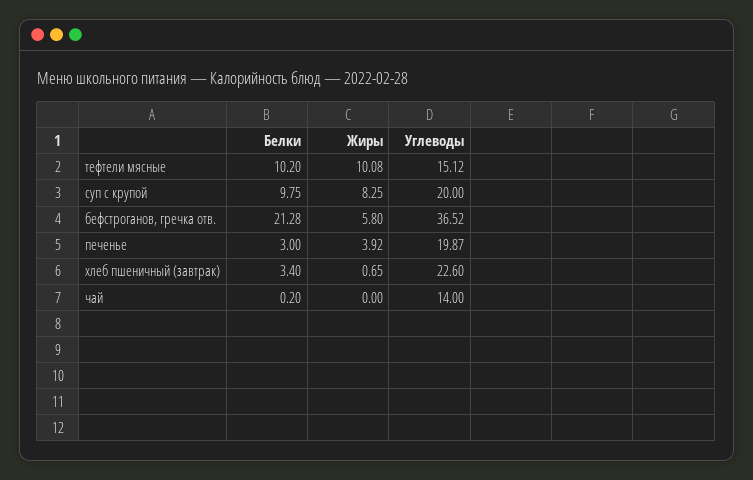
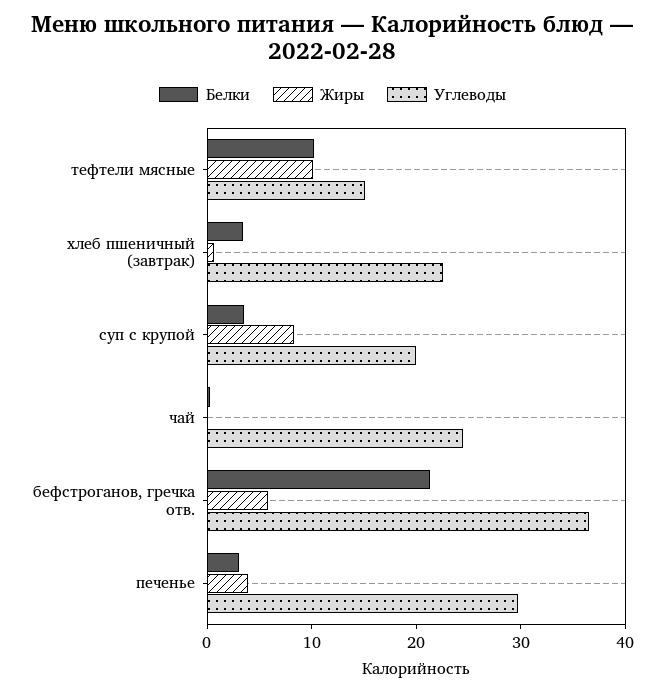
Белки, суп с крупой: 9.75 -> 4
Углеводы, печенье: 19.87 -> 30
Углеводы, чай: 14 -> 24

